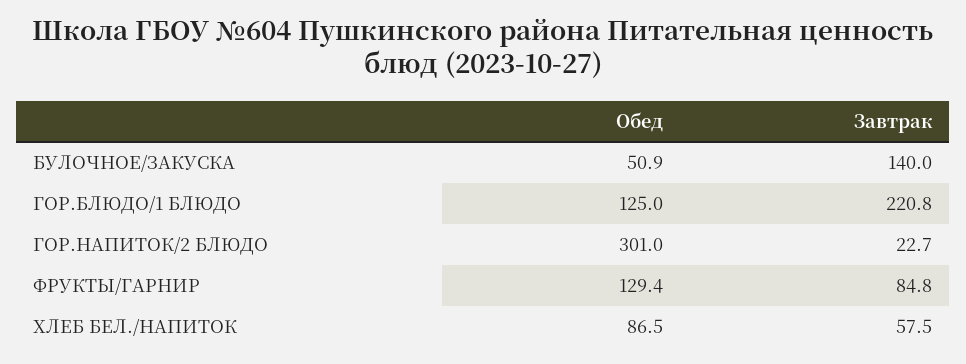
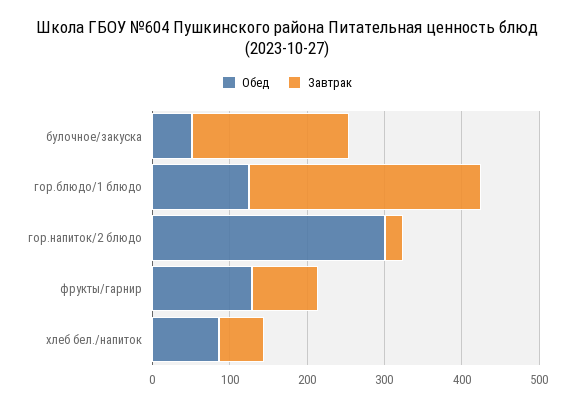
Завтрак, БУЛОЧНОЕ/ЗАКУСКА: 140 -> 200
Завтрак, ГОР.БЛЮДО/1 БЛЮДО: 220.8 -> 300

